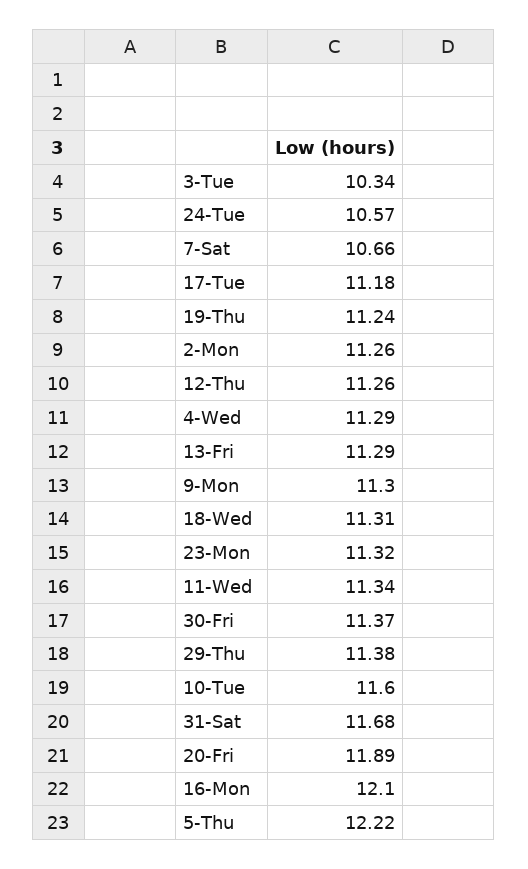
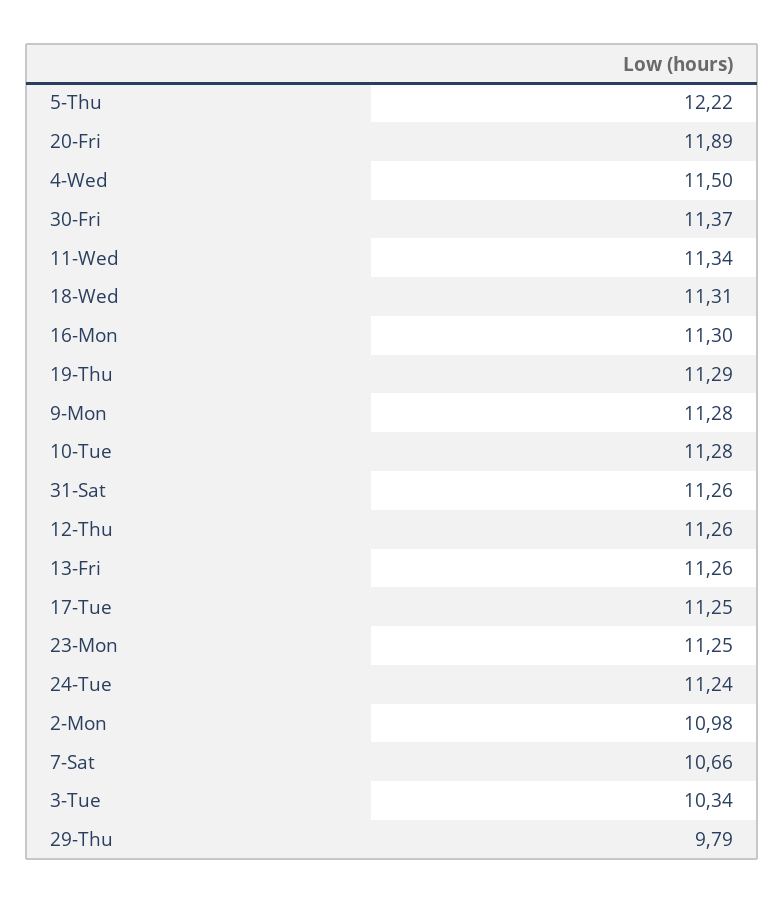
24-Tue: 10.57 -> 11.24
17-Tue: 11.18 -> 11.25
19-Thu: 11.24 -> 11.29
2-Mon: 11.26 -> 10.98
4-Wed: 11.29 -> 11.5
13-Fri: 11.29 -> 11.26
9-Mon: 11.3 -> 11.28
23-Mon: 11.32 -> 11.25
29-Thu: 11.38 -> 9.79
10-Tue: 11.6 -> 11.28
31-Sat: 11.68 -> 11.26
16-Mon: 12.1 -> 11.3

